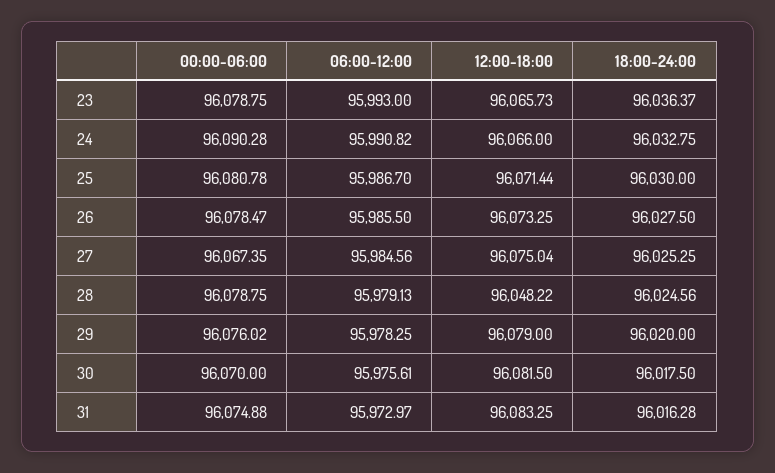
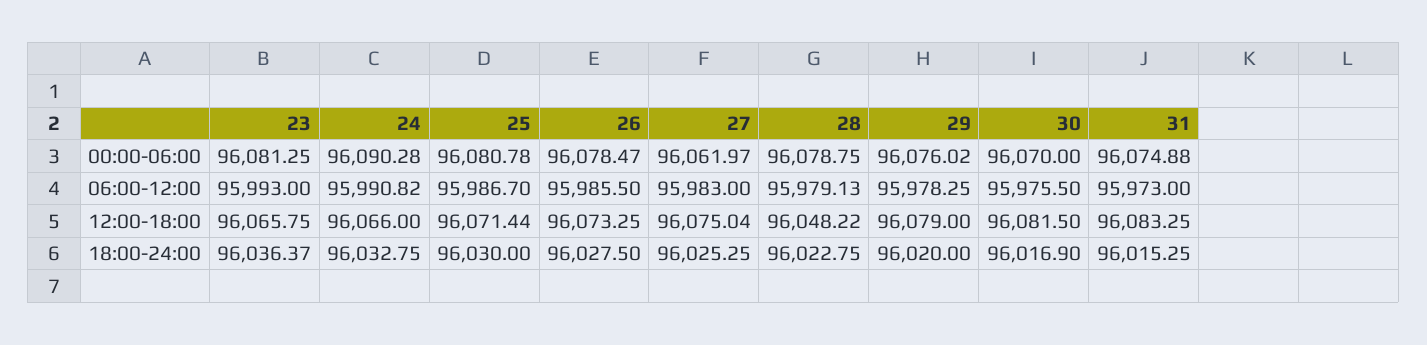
00:00-06:00, 23: 96078.75 -> 96081.25
12:00-18:00, 23: 96065.73 -> 96065.75
00:00-06:00, 27: 96067.35 -> 96061.97
06:00-12:00, 27: 95984.56 -> 95983
18:00-24:00, 28: 96024.56 -> 96022.75
06:00-12:00, 30: 95975.61 -> 95975.5
18:00-24:00, 30: 96017.5 -> 96016.9
06:00-12:00, 31: 95972.97 -> 95973
18:00-24:00, 31: 96016.28 -> 96015.25

